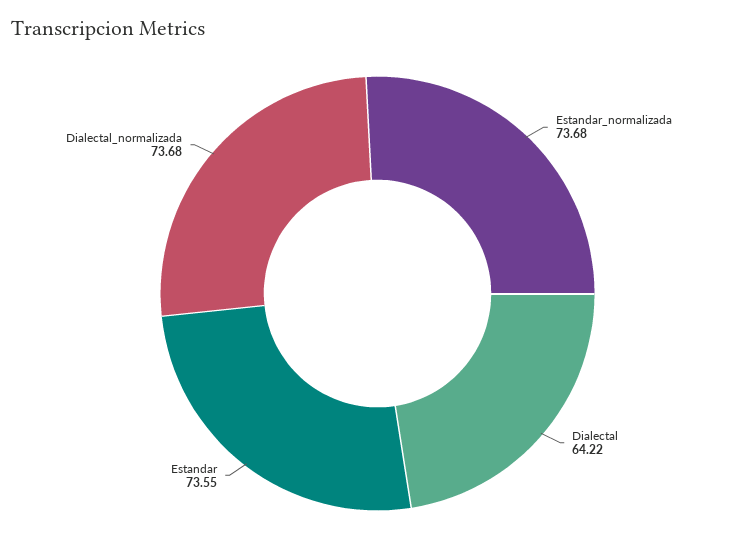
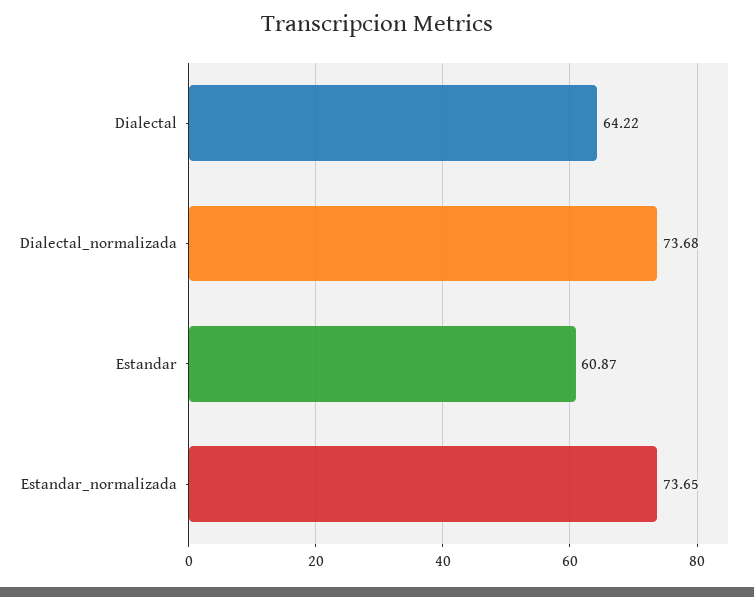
Estandar_normalizada: 73.68 -> 73.65
Estandar: 73.55 -> 60.87

